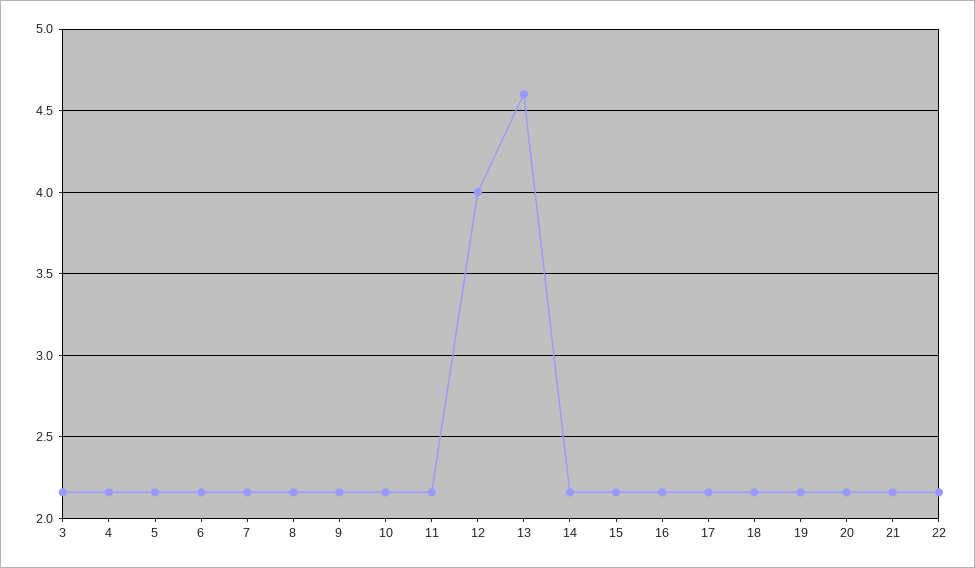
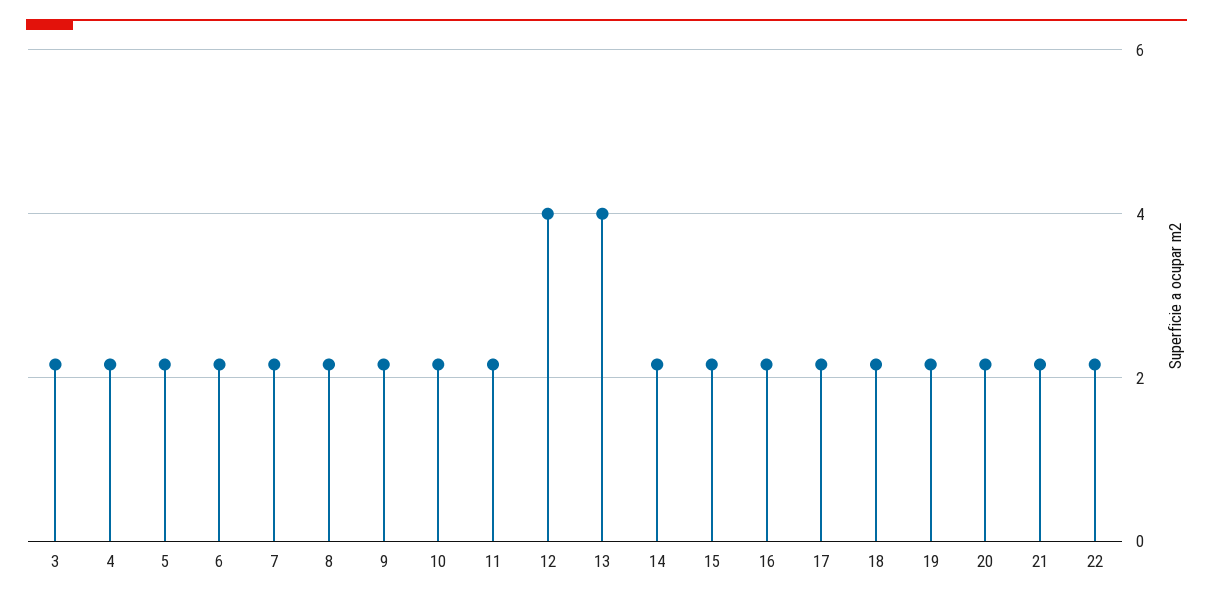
13: 4.6 -> 4

